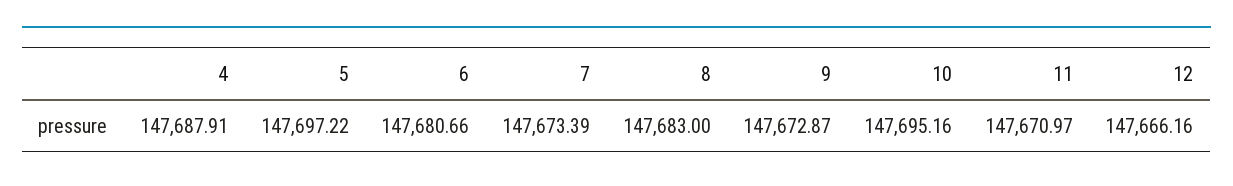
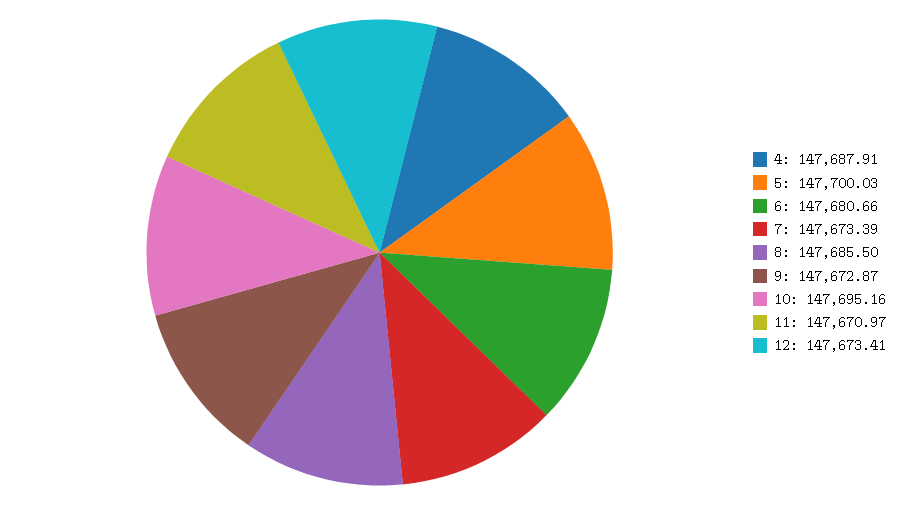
5: 147697.22 -> 147700.03
8: 147683 -> 147685.5
12: 147666.16 -> 147673.41

